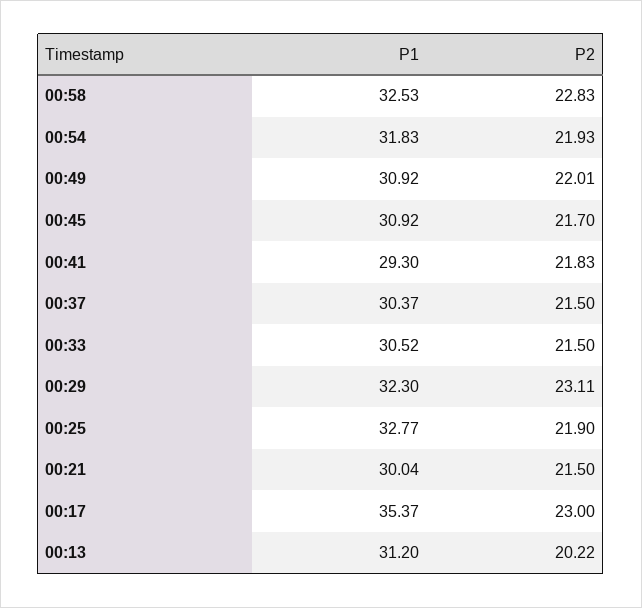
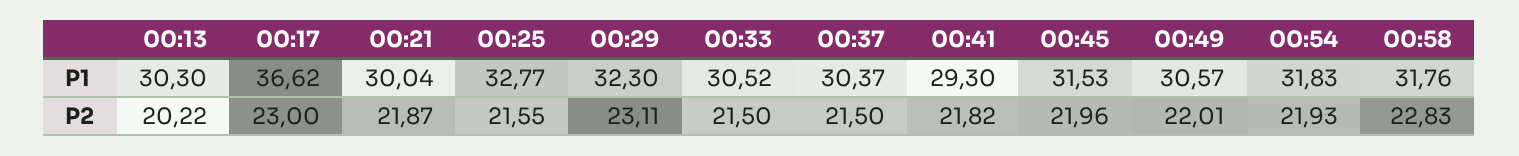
P1, 00:58: 32.53 -> 31.76
P1, 00:49: 30.92 -> 30.57
P1, 00:45: 30.92 -> 31.53
P2, 00:45: 21.7 -> 21.96
P2, 00:41: 21.83 -> 21.82
P2, 00:25: 21.9 -> 21.55
P2, 00:21: 21.5 -> 21.87
P1, 00:17: 35.37 -> 36.62
P1, 00:13: 31.2 -> 30.3

